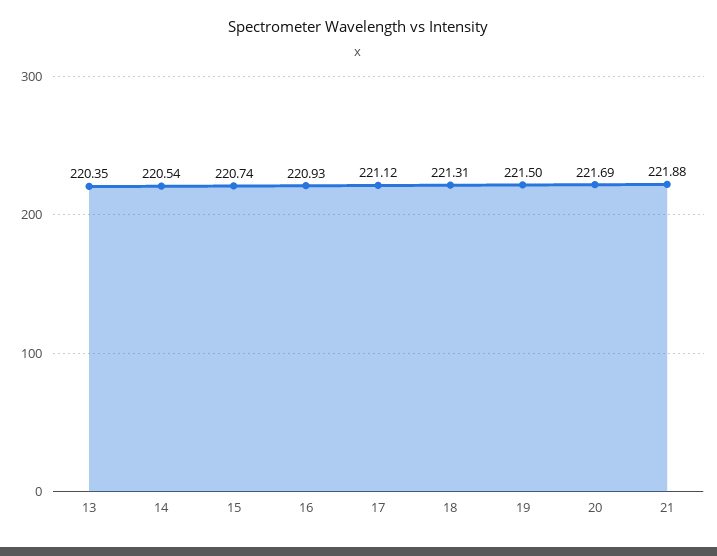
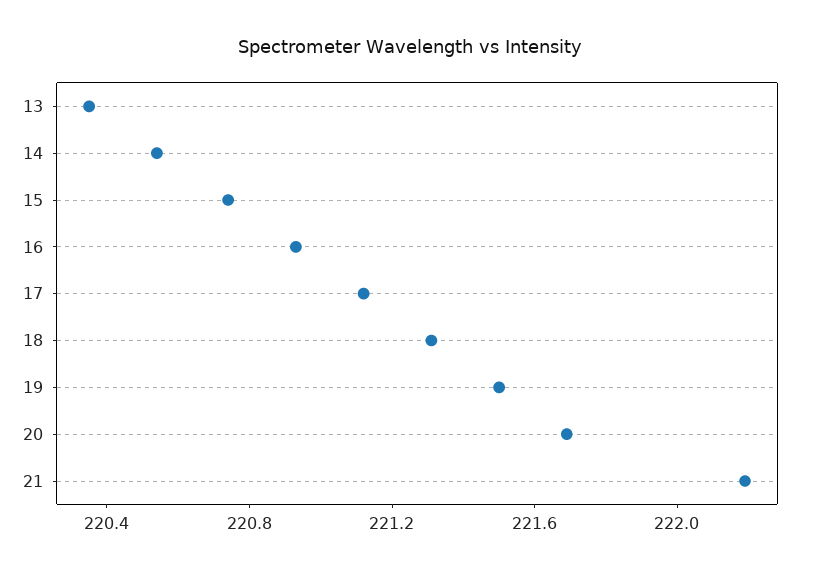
21: 221.88 -> 222.2

